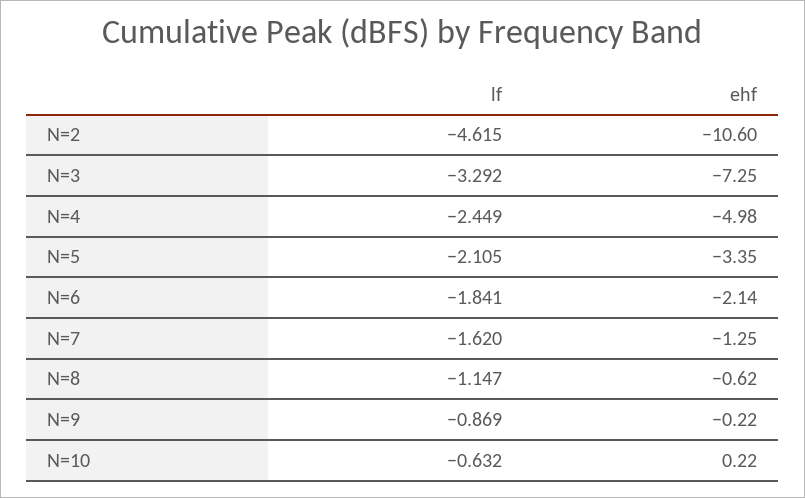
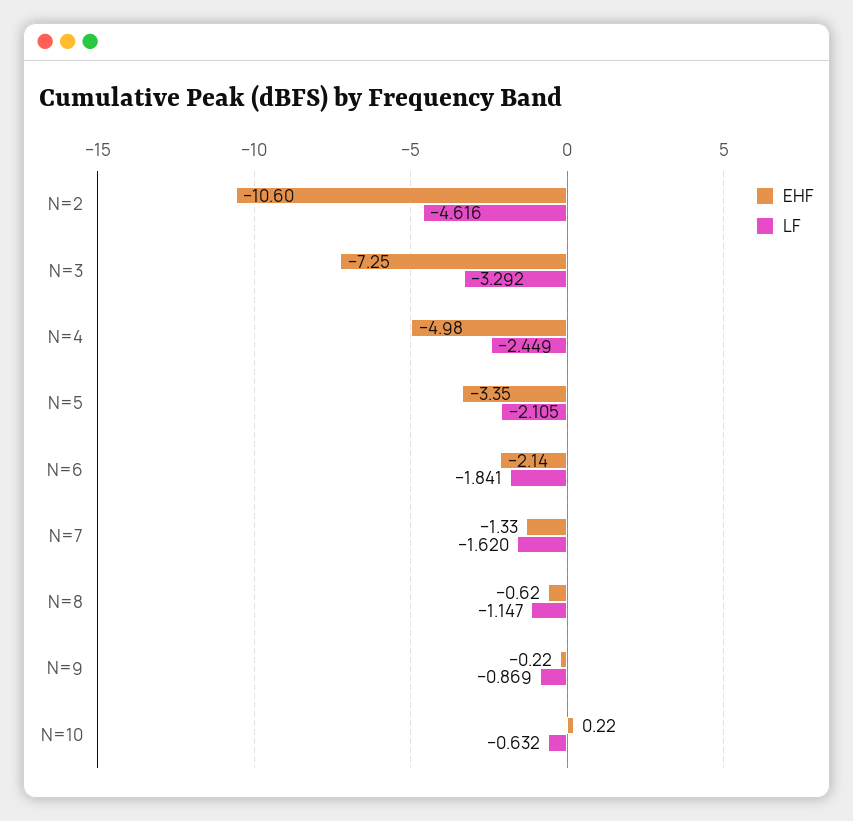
lf, N=2: -4.615 -> -4.616
ehf, N=7: -1.25 -> -1.33

